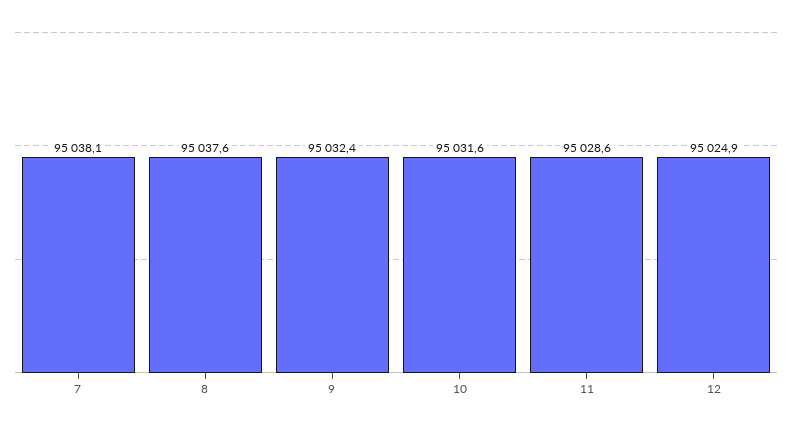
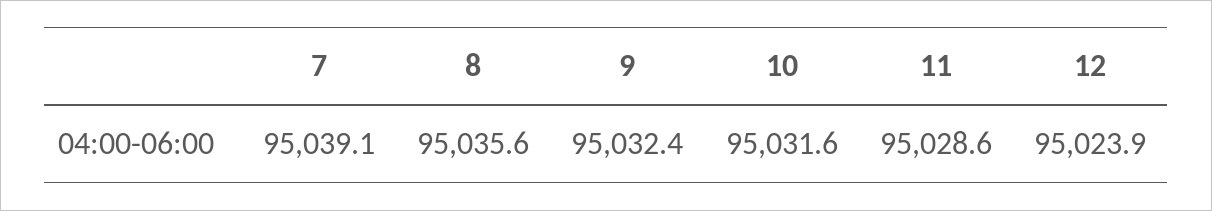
7: 95038.1 -> 95039.1
8: 95037.6 -> 95035.6
12: 95024.9 -> 95023.9

